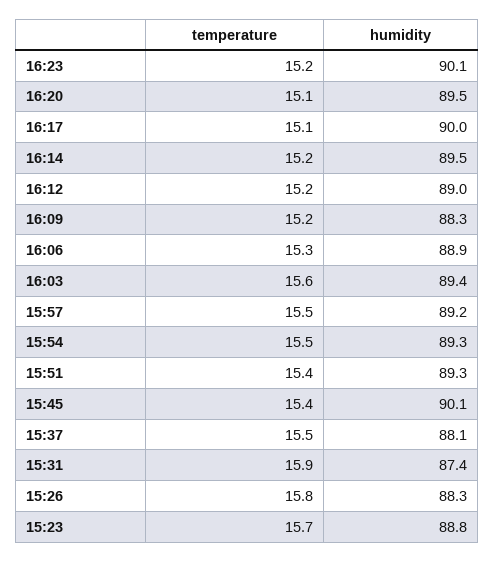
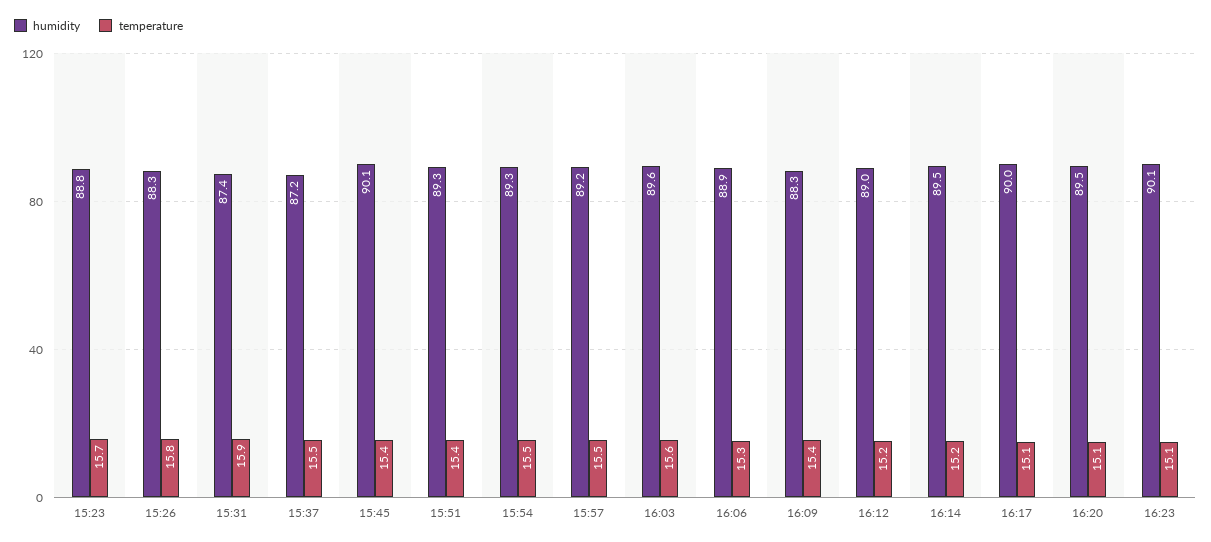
temperature, 16:23: 15.2 -> 15.1
temperature, 16:09: 15.2 -> 15.4
humidity, 16:03: 89.4 -> 89.6
humidity, 15:37: 88.1 -> 87.2

